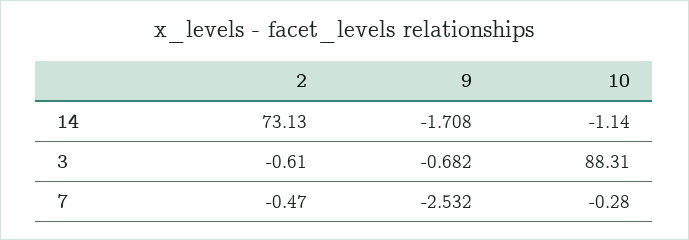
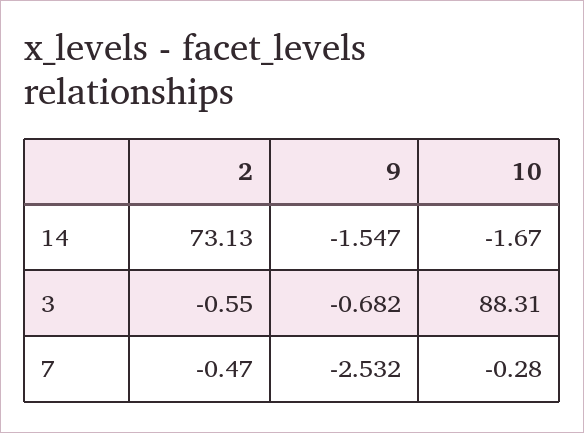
9, 14: -1.708 -> -1.547
10, 14: -1.14 -> -1.67
2, 3: -0.61 -> -0.55

